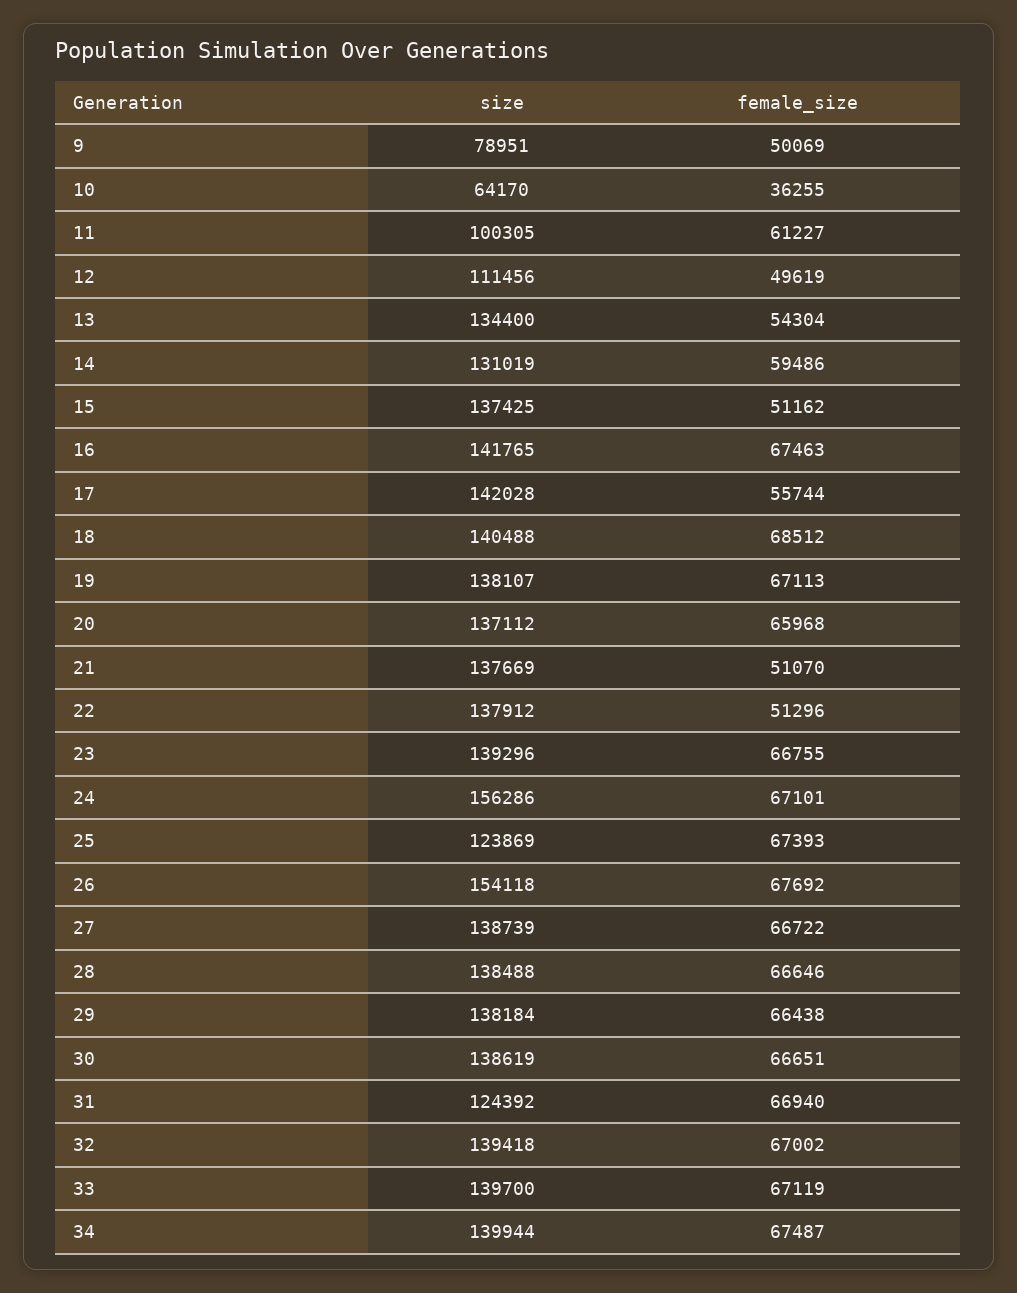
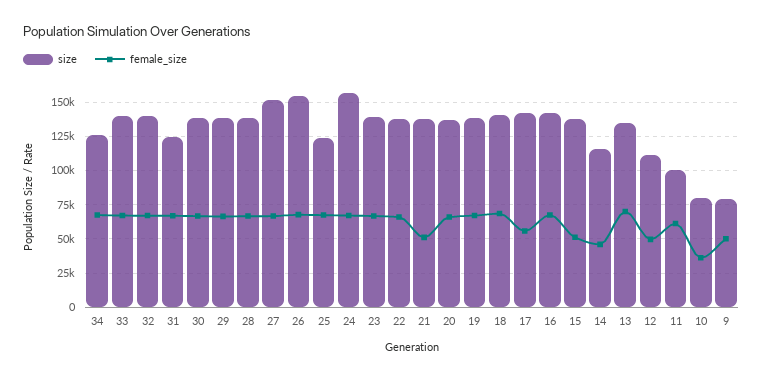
size, 10: 64170 -> 80000
female_size, 13: 54304 -> 70000
size, 14: 131019 -> 115000
female_size, 14: 59486 -> 45000
female_size, 22: 51296 -> 65000
size, 27: 138739 -> 150000
size, 34: 139944 -> 125000

